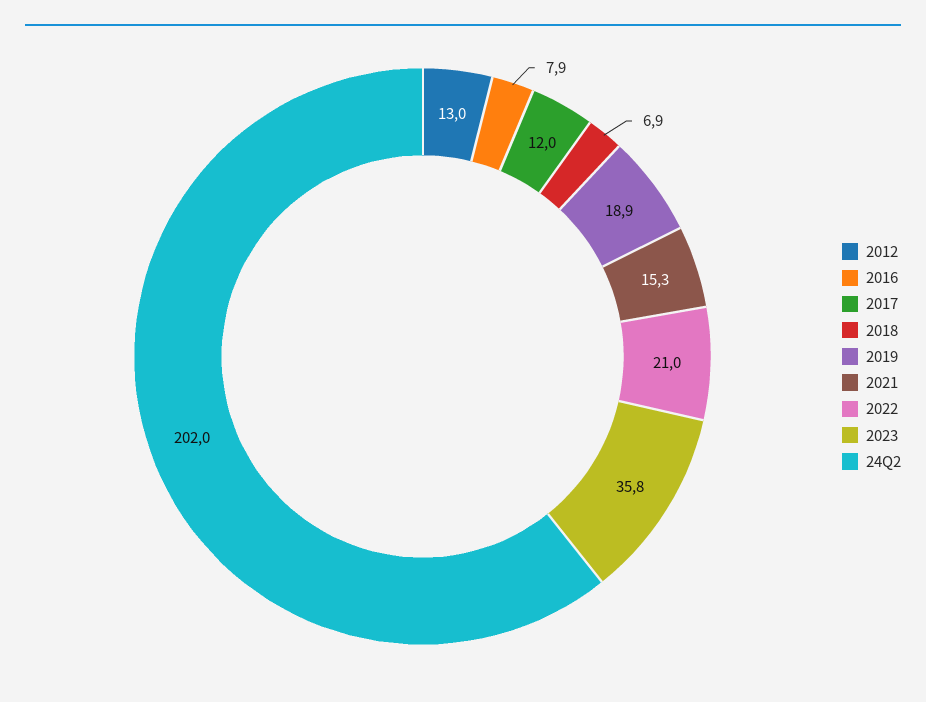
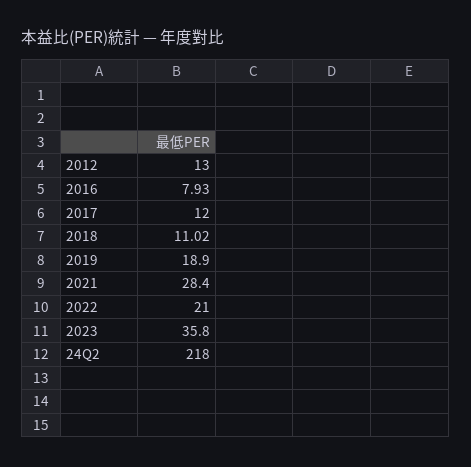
2018: 6.9 -> 11.02
2021: 15.3 -> 28.4
24Q2: 202 -> 218

